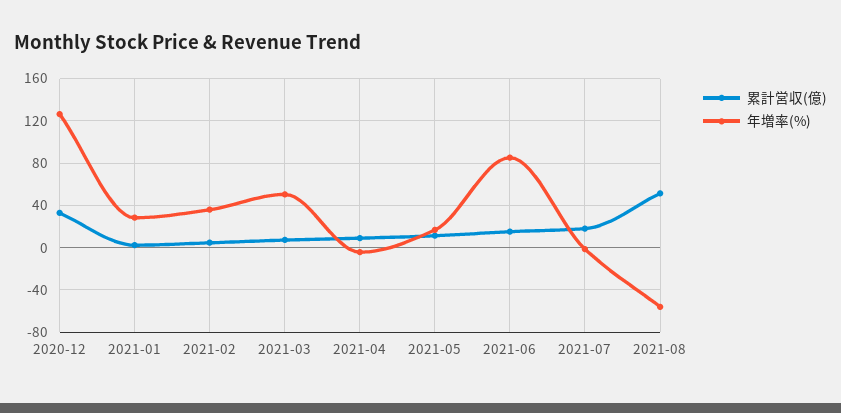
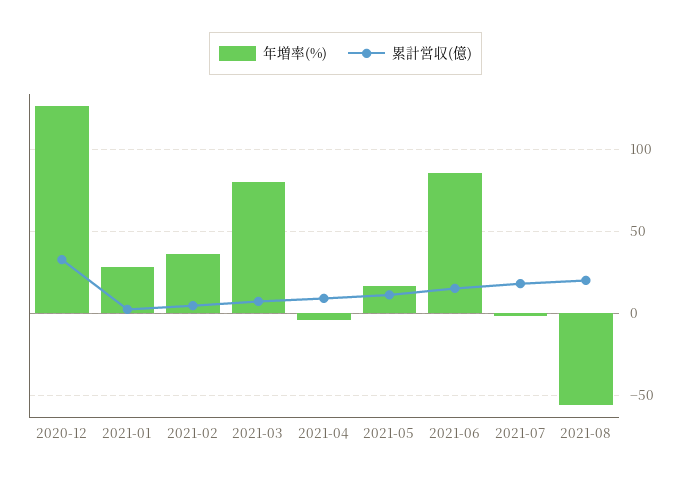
年増率(%), 2021-03: 50 -> 80
累計営収(億), 2021-08: 50 -> 20

